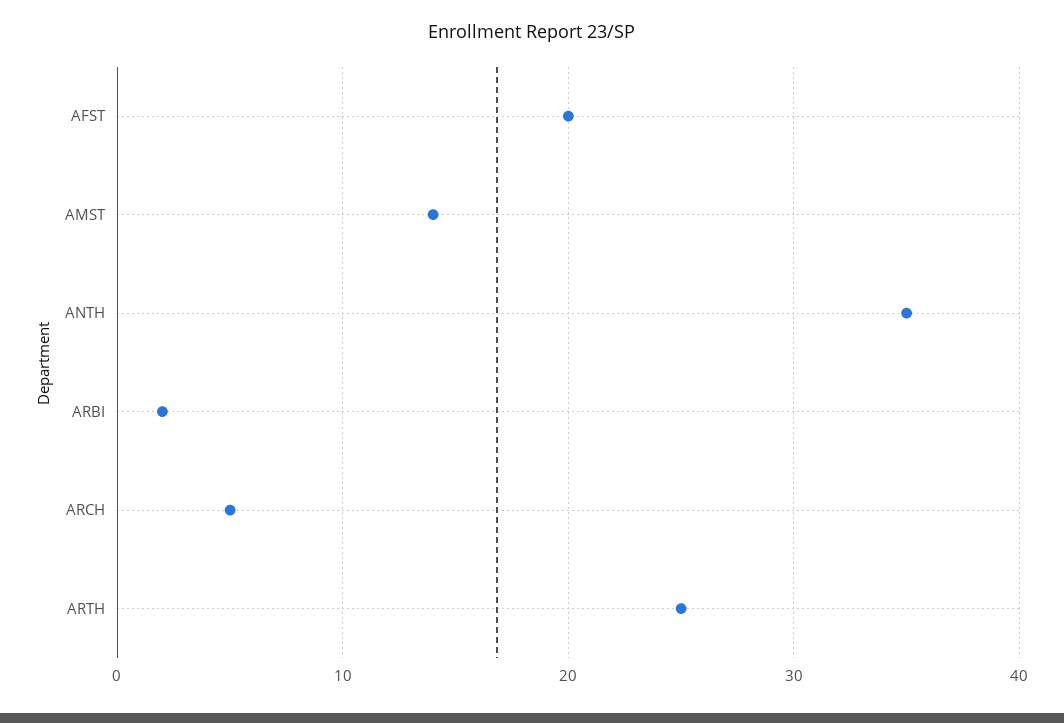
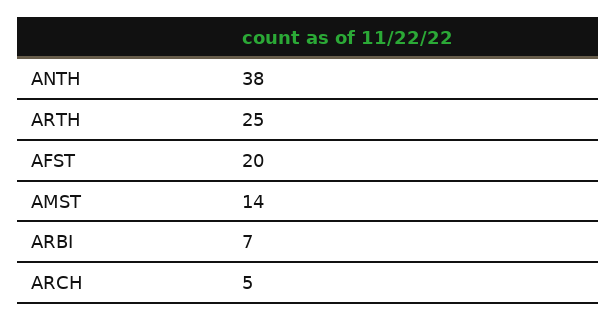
ANTH: 35 -> 38
ARBI: 2 -> 7

